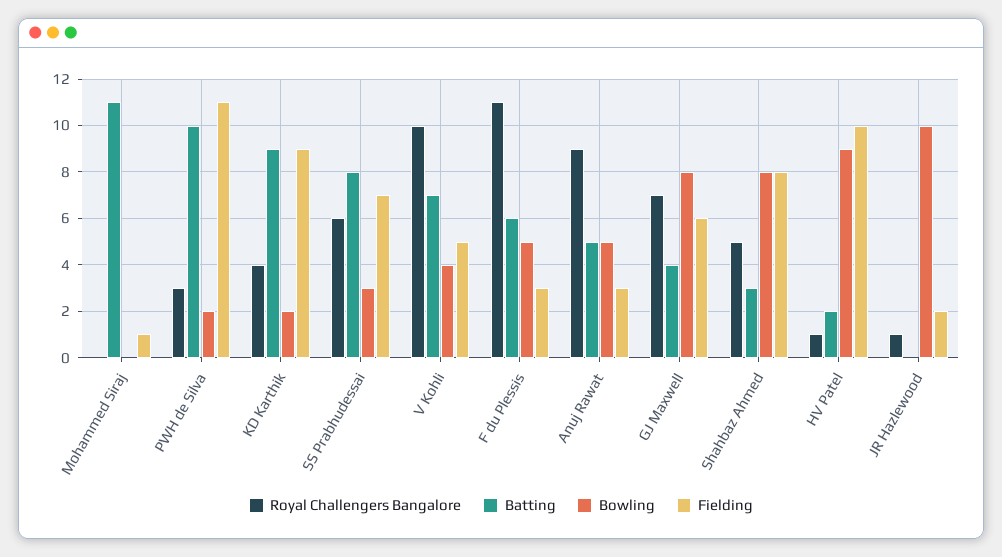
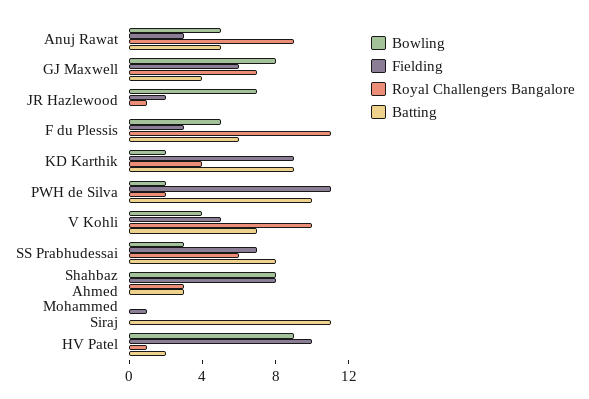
Royal Challengers Bangalore, PWH de Silva: 3 -> 2
Royal Challengers Bangalore, Shahbaz Ahmed: 5 -> 3
Bowling, JR Hazlewood: 10 -> 7

